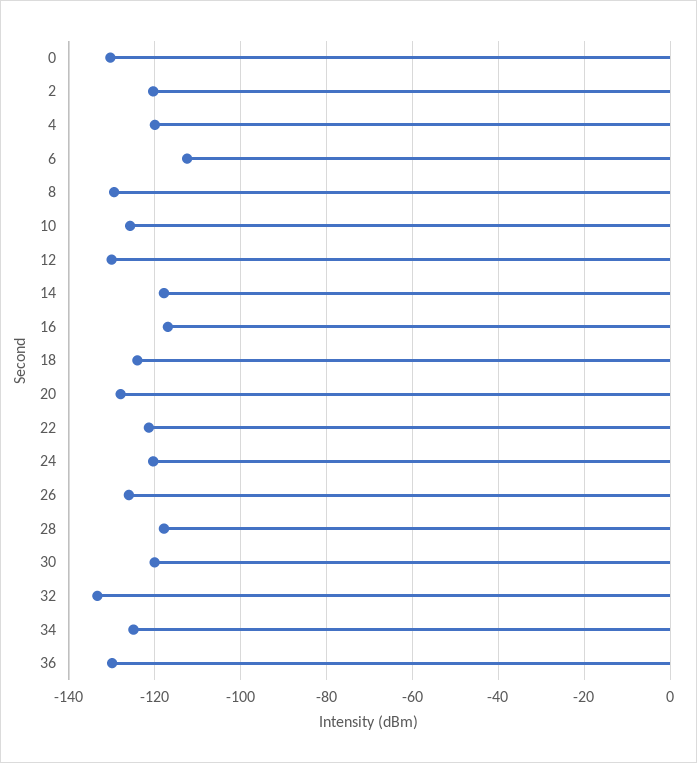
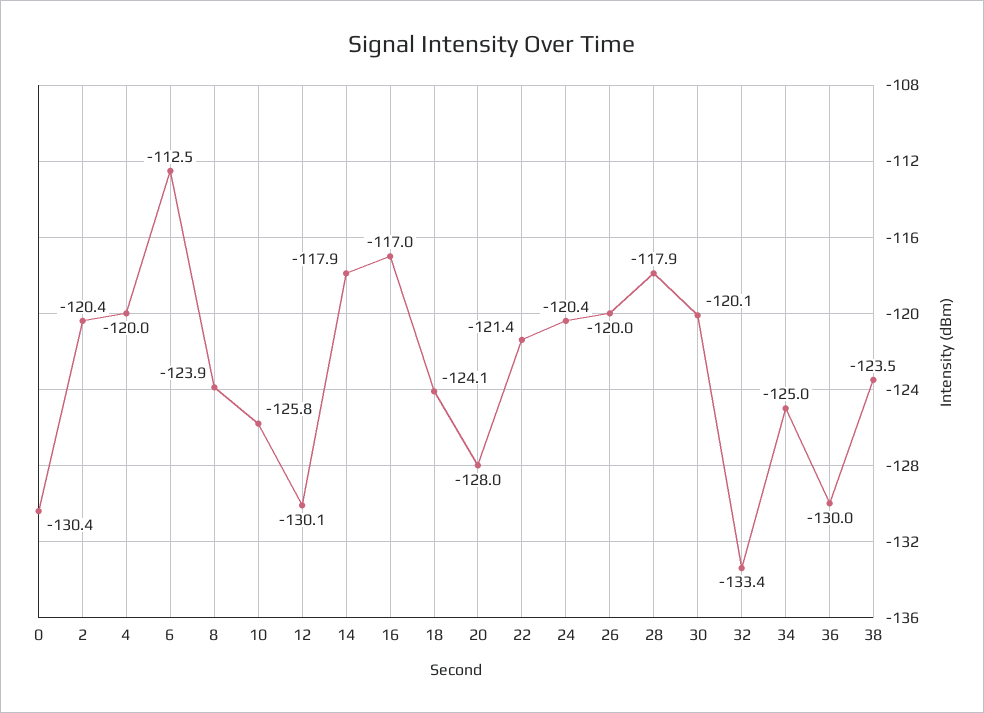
8: -130 -> -123.9
26: -126 -> -120
38: none -> -123.5

